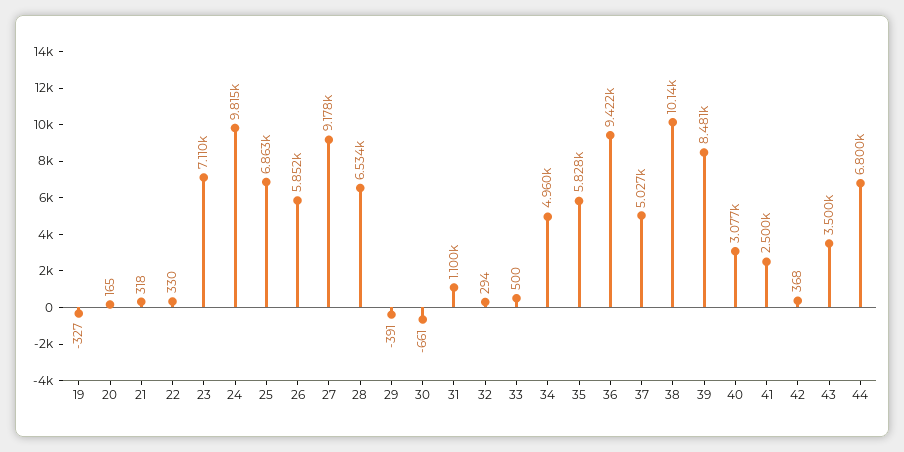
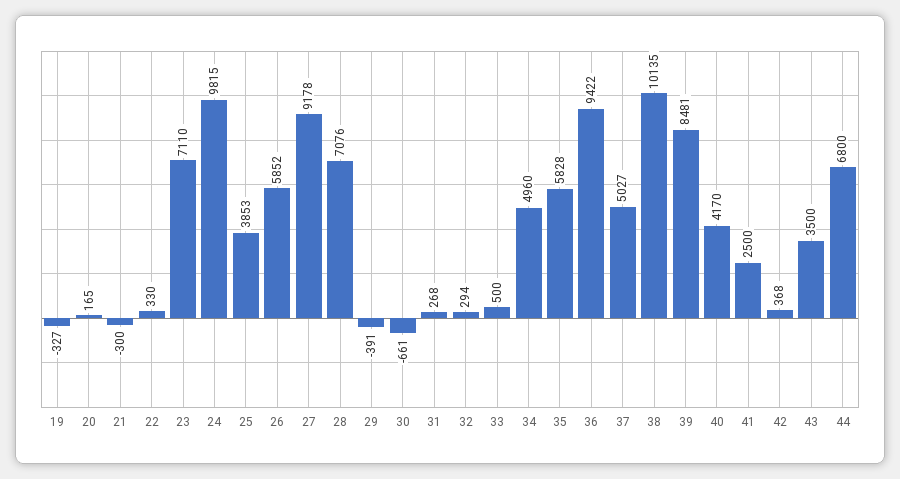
21: 318 -> -300
25: 6863 -> 3853
28: 6534 -> 7076
31: 1100 -> 268
40: 3077 -> 4170

